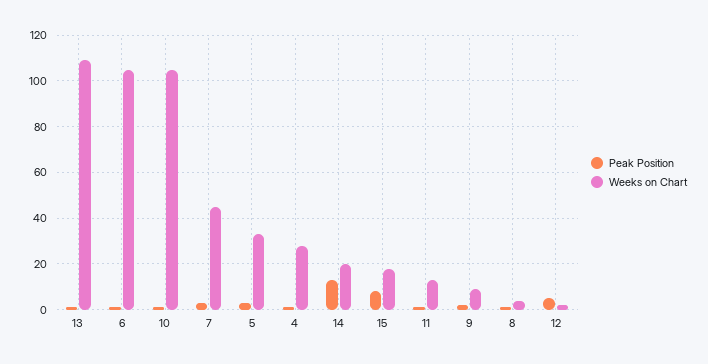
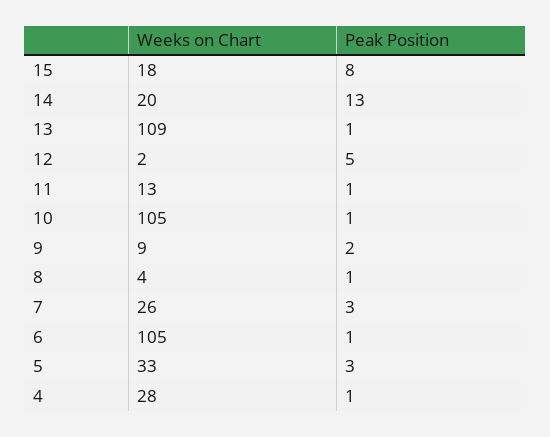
Weeks on Chart, 7: 45 -> 26

